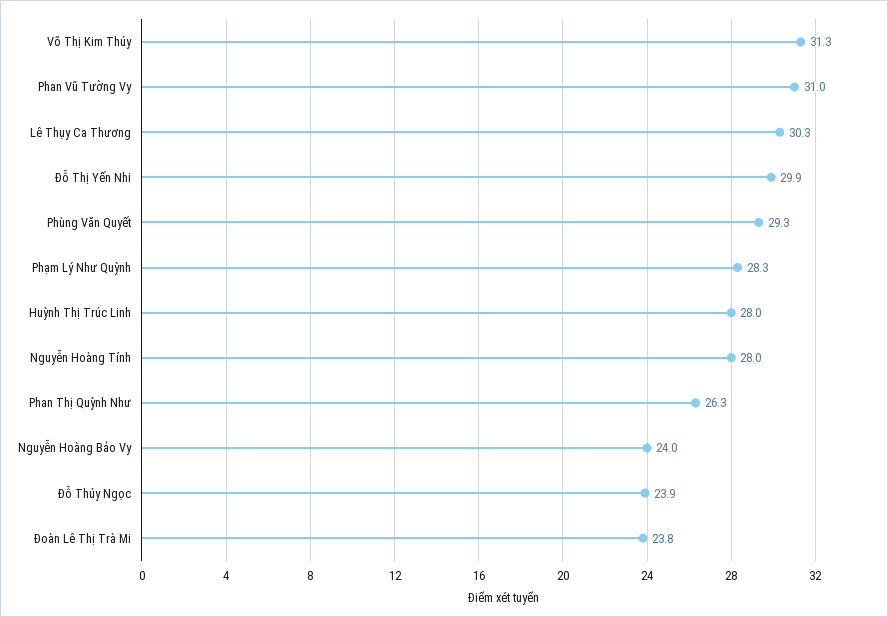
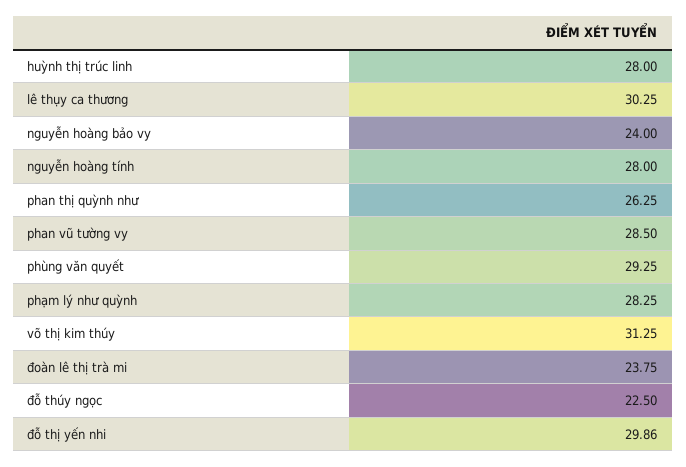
Phan Vũ Tường Vy: 31 -> 28.5
Đỗ Thúy Ngọc: 23.9 -> 22.5

